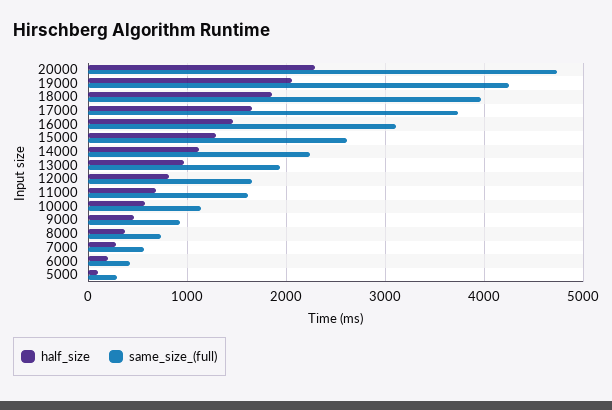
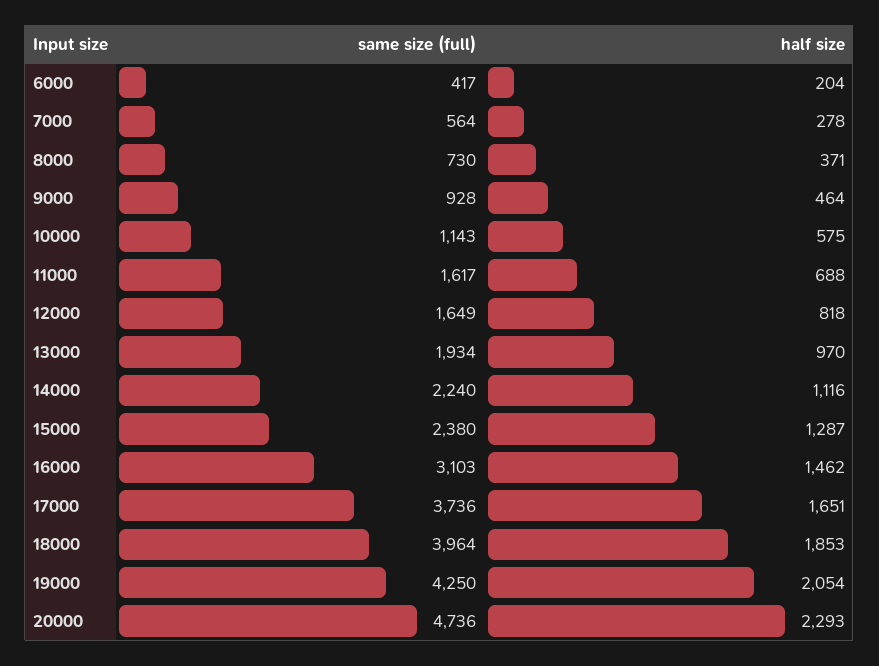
same_size_(full), 15000: 2600 -> 2380
half_size, 5000: 100 -> none
same_size_(full), 5000: 300 -> none

